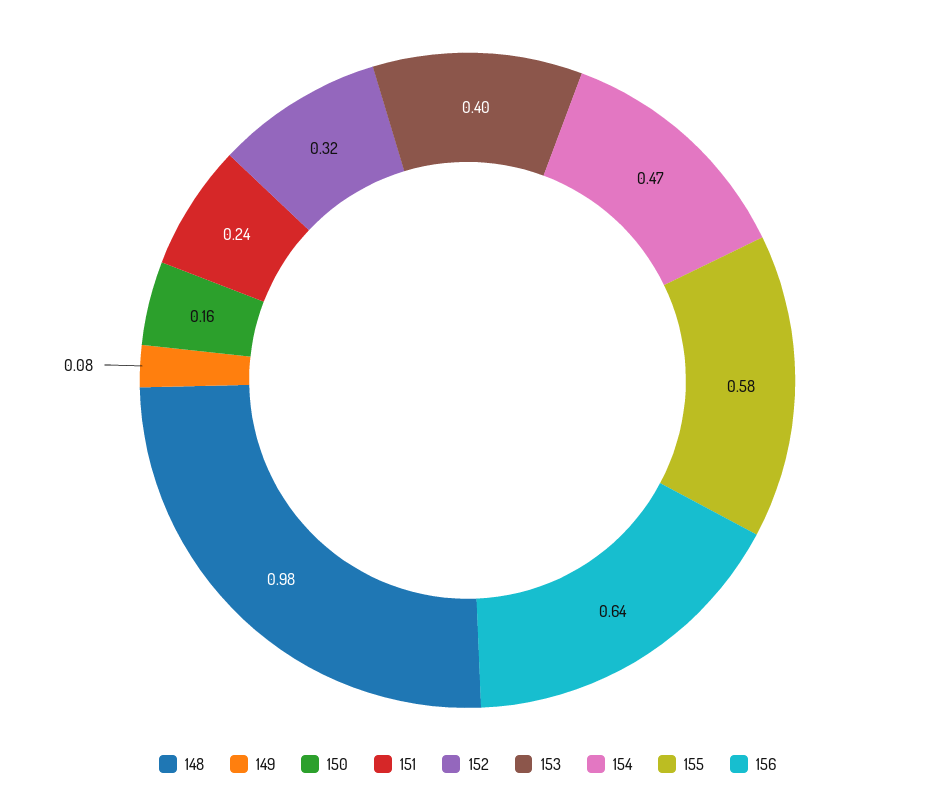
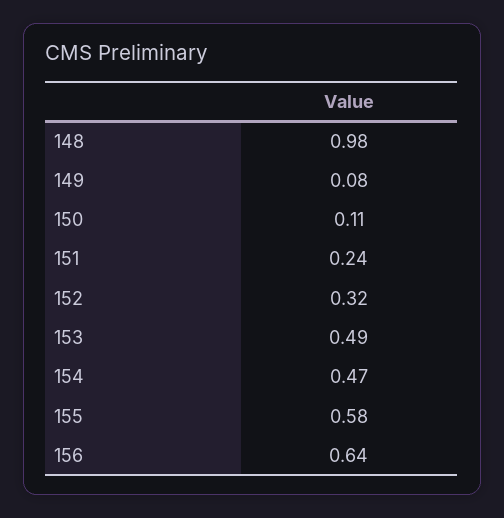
150: 0.16 -> 0.11
153: 0.4 -> 0.49

